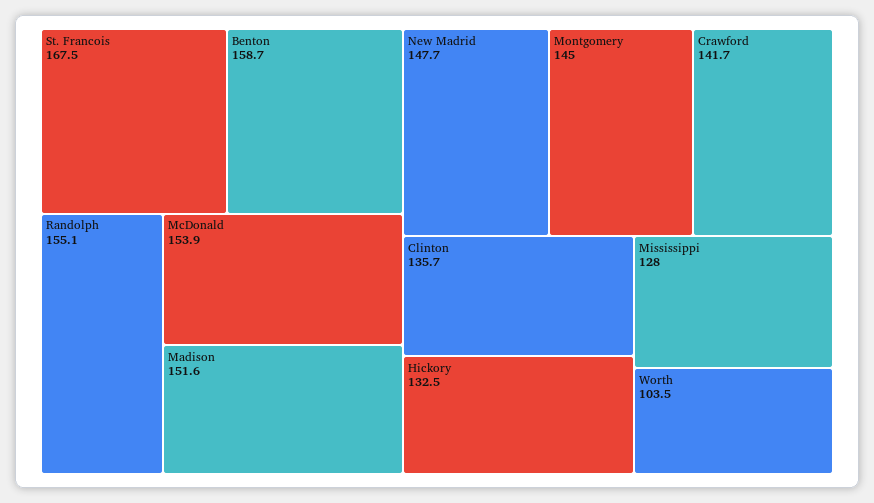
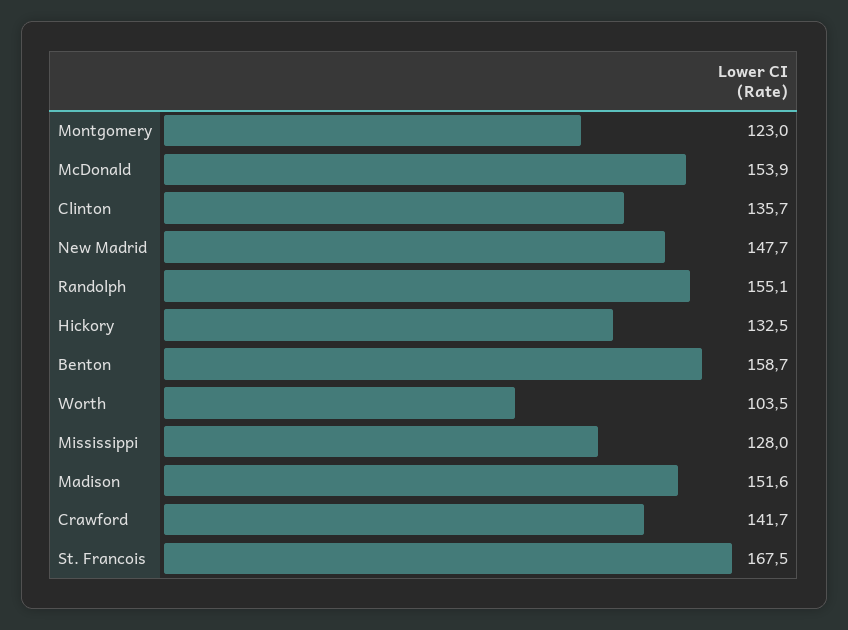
Montgomery: 145 -> 123

